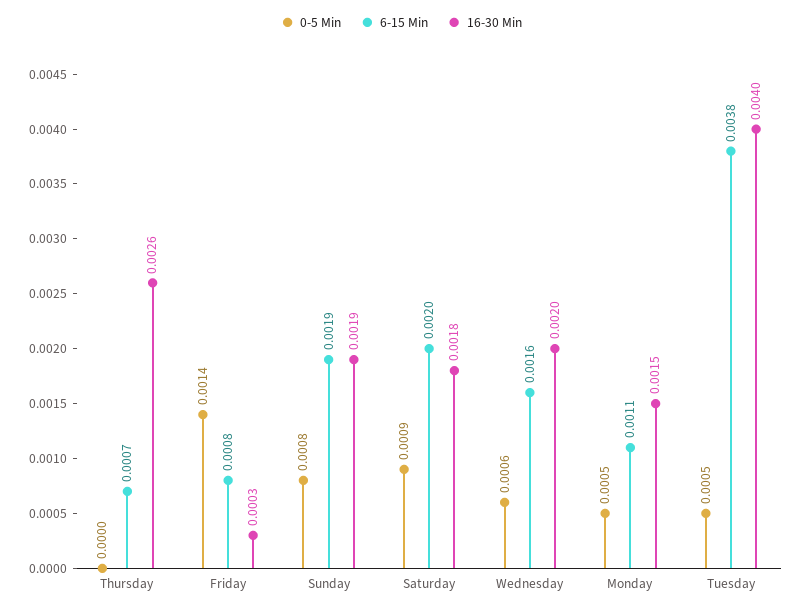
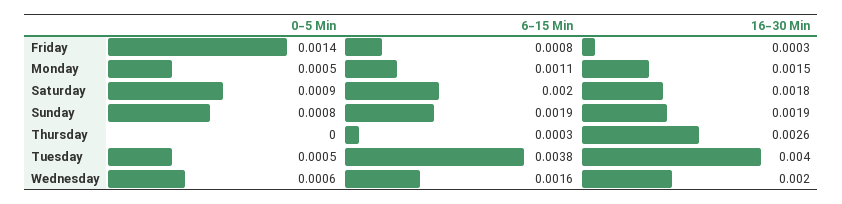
6-15 Min, Thursday: 0.0007 -> 0.0003

